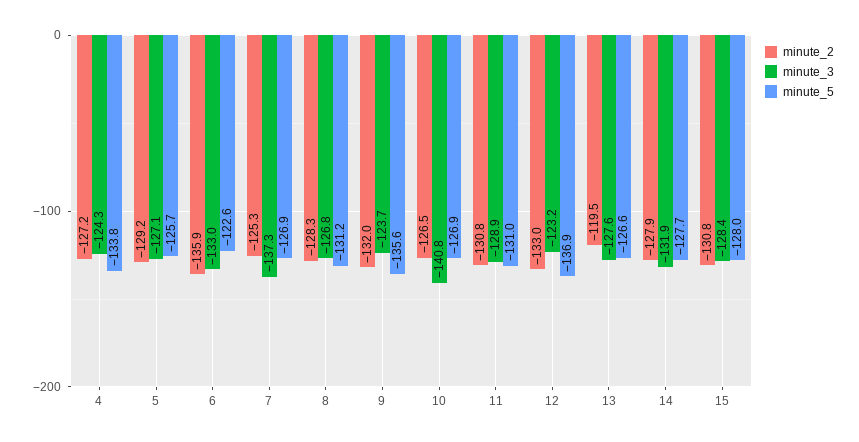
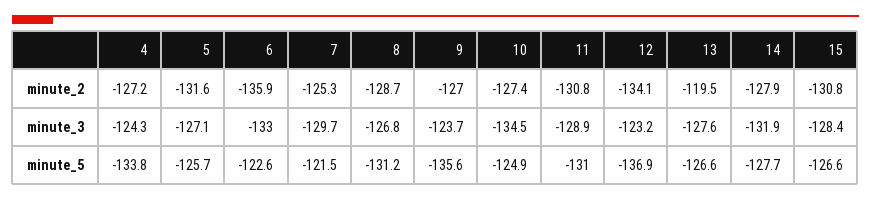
minute_2, 5: -129.2 -> -131.6
minute_3, 7: -137.3 -> -129.7
minute_5, 7: -126.9 -> -121.5
minute_2, 8: -128.3 -> -128.7
minute_2, 9: -132 -> -127
minute_2, 10: -126.5 -> -127.4
minute_3, 10: -140.8 -> -134.5
minute_5, 10: -126.9 -> -124.9
minute_2, 12: -133 -> -134.1
minute_5, 15: -128 -> -126.6

